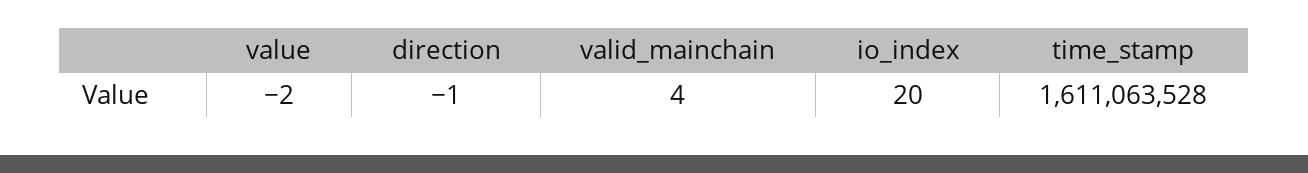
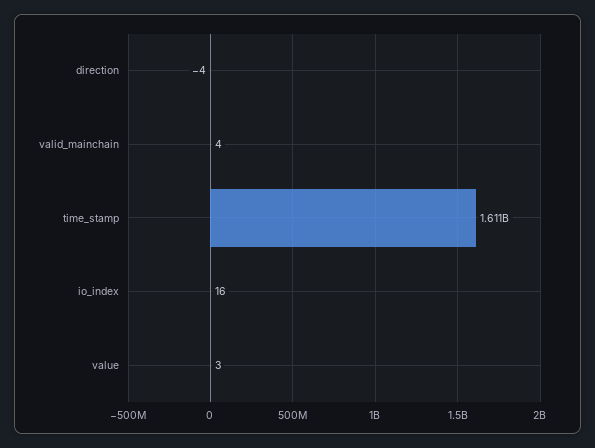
value: -2 -> 3
direction: -1 -> -4
io_index: 20 -> 16

